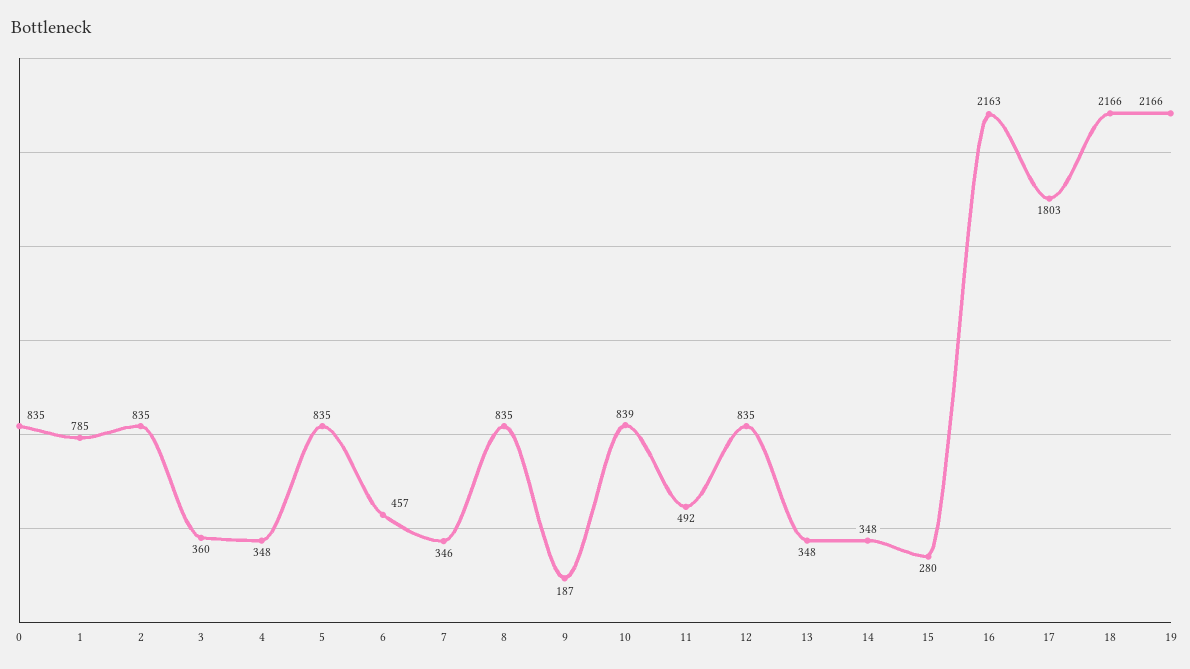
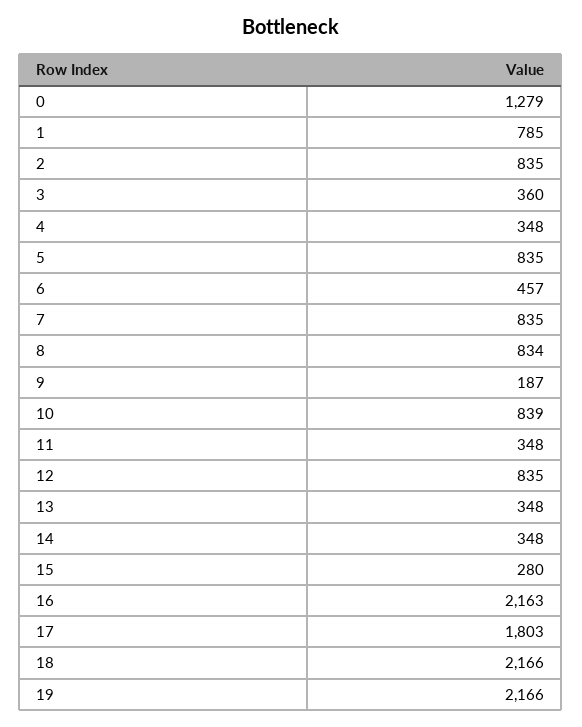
0: 835 -> 1279
7: 346 -> 835
8: 835 -> 834
11: 492 -> 348

